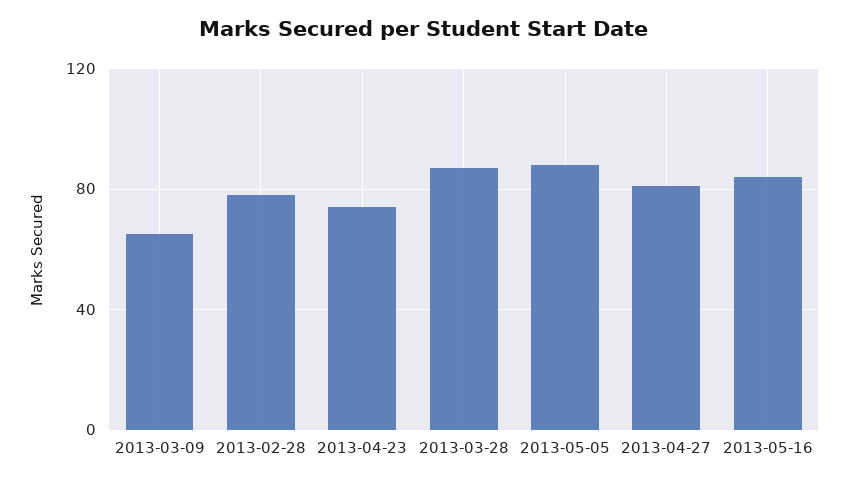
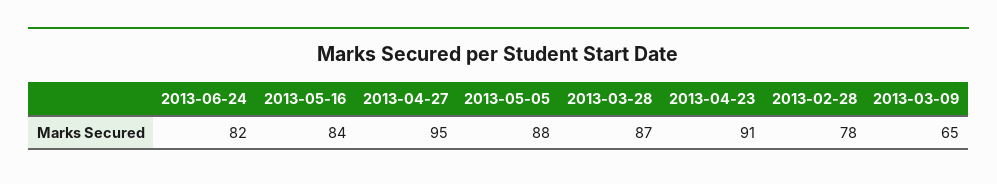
2013-04-23: 75 -> 91
2013-04-27: 80 -> 95
2013-06-24: none -> 82

